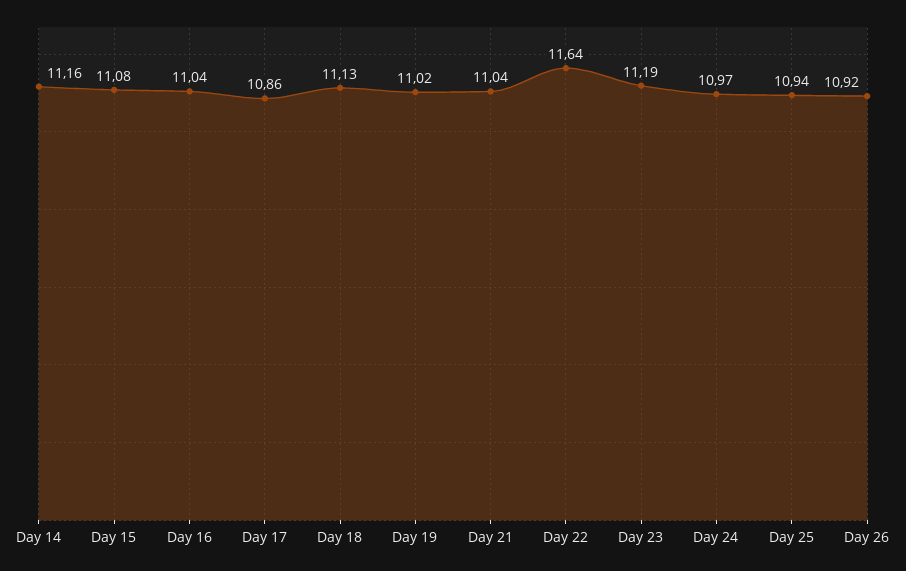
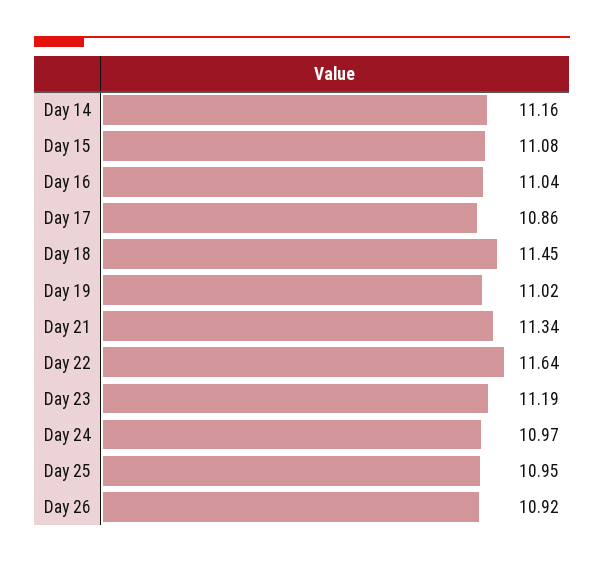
Day 18: 11.13 -> 11.45
Day 21: 11.04 -> 11.34
Day 25: 10.94 -> 10.95

